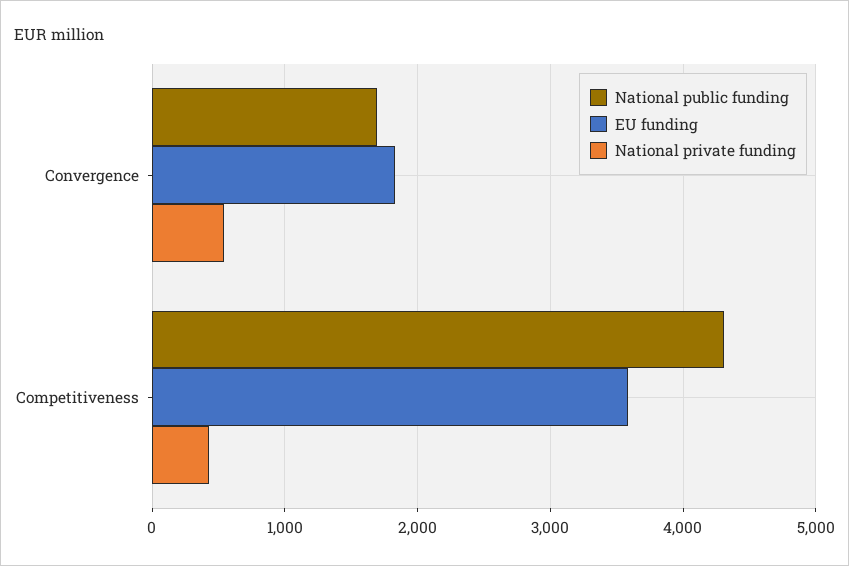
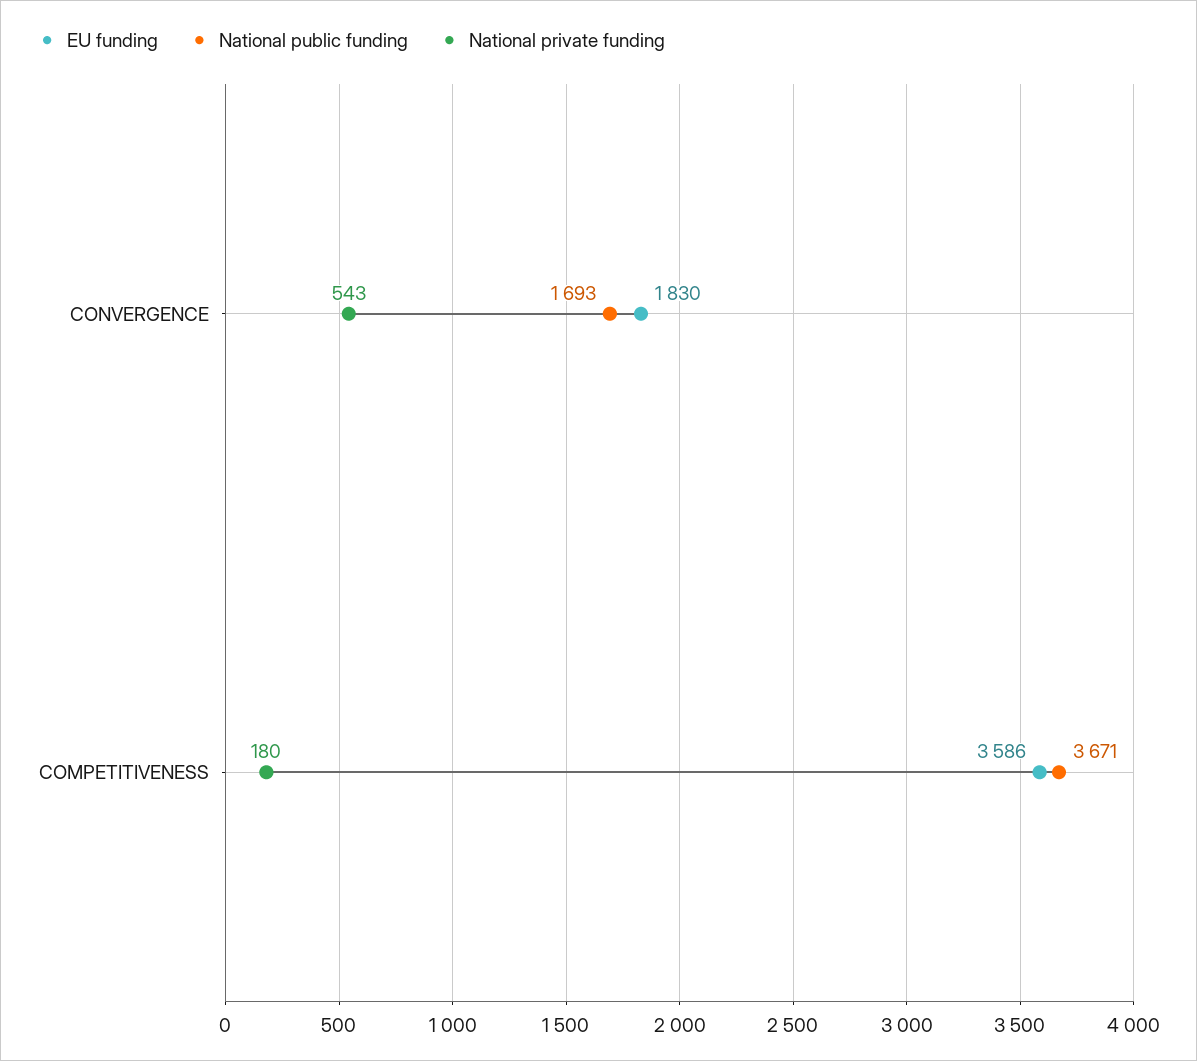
National public funding, Competitiveness: 4300 -> 3671
National private funding, Competitiveness: 400 -> 180

